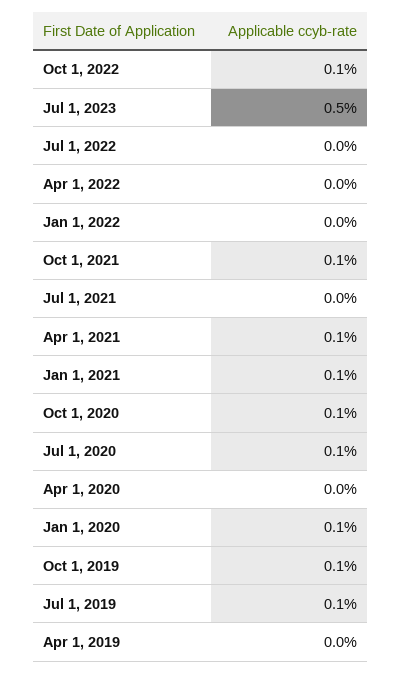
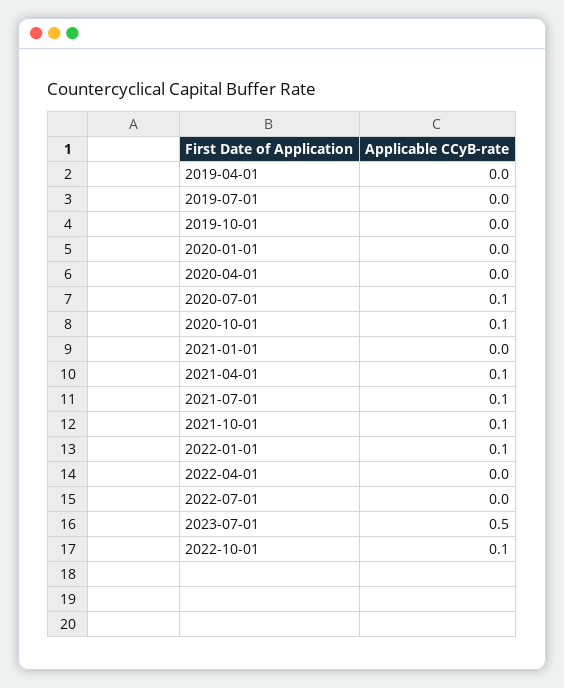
Jan 1, 2022: 0 -> 0.1
Jul 1, 2021: 0 -> 0.1
Jan 1, 2021: 0.1 -> 0
Jan 1, 2020: 0.1 -> 0
Oct 1, 2019: 0.1 -> 0
Jul 1, 2019: 0.1 -> 0

